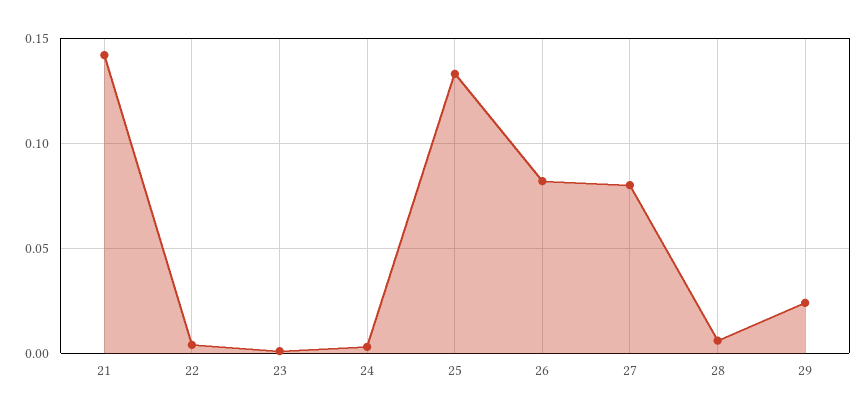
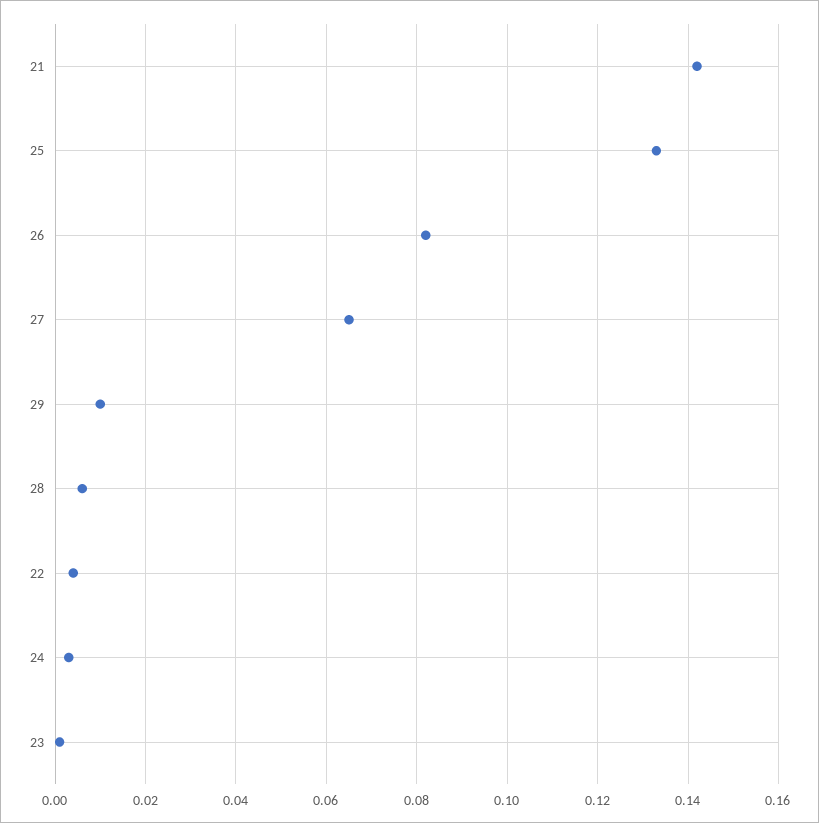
27: 0.08 -> 0.065
29: 0.025 -> 0.01

